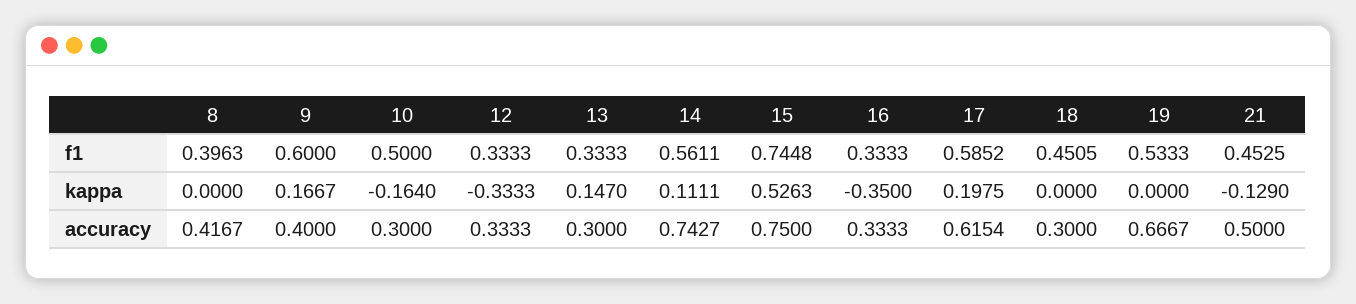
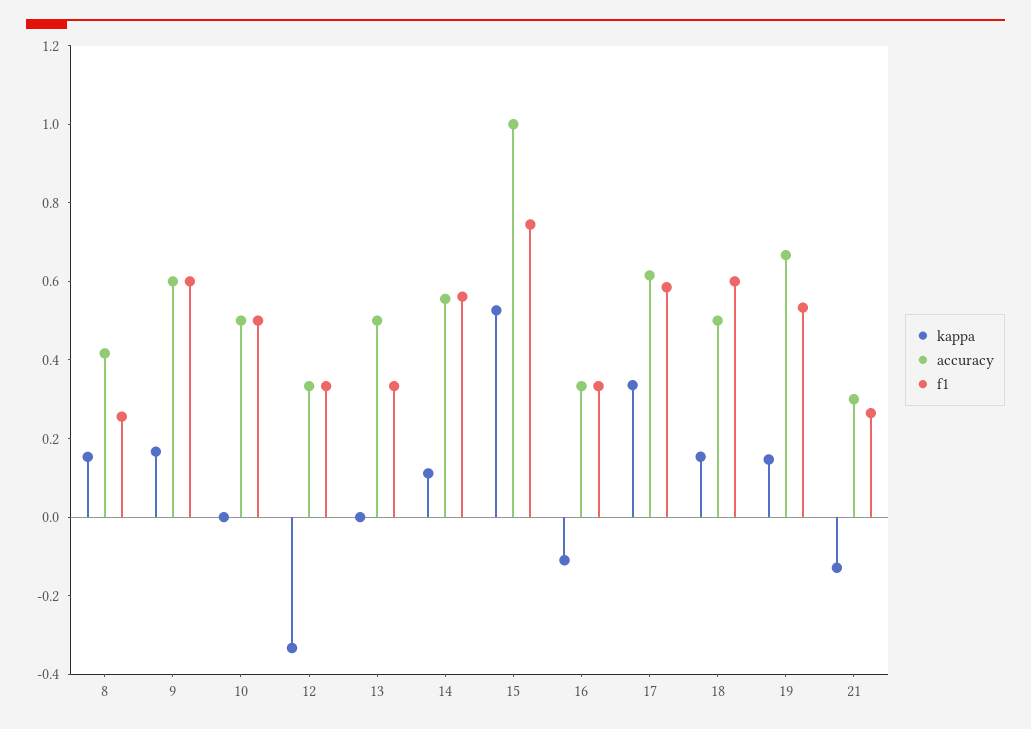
f1, 8: 0.3963 -> 0.25
f1, 18: 0.4505 -> 0.6
f1, 21: 0.4525 -> 0.25
kappa, 8: 0 -> 0.15
kappa, 10: -0.164 -> 0
kappa, 13: 0.147 -> 0
kappa, 16: -0.35 -> -0.1
kappa, 17: 0.1975 -> 0.35
kappa, 18: 0 -> 0.15
kappa, 19: 0 -> 0.15
accuracy, 9: 0.4 -> 0.6
accuracy, 10: 0.3 -> 0.5
accuracy, 13: 0.3 -> 0.5
accuracy, 14: 0.7427 -> 0.55
accuracy, 15: 0.75 -> 1
accuracy, 18: 0.3 -> 0.5
accuracy, 21: 0.5 -> 0.3

